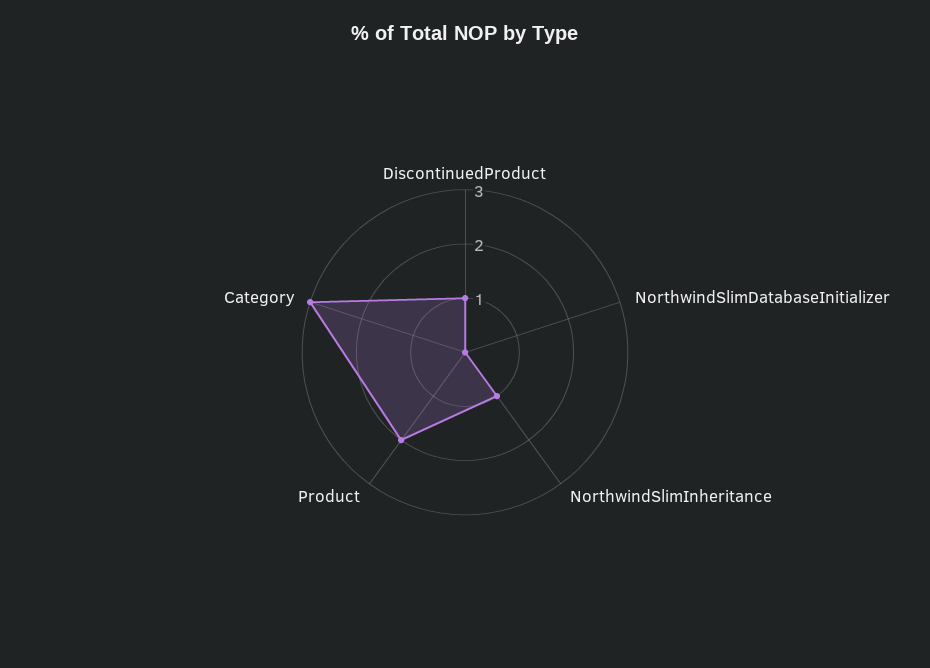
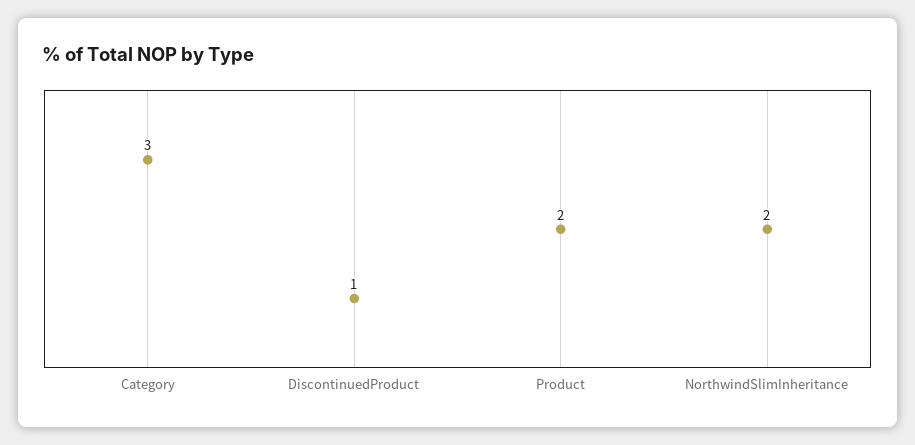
NorthwindSlimDatabaseInitializer: 0 -> none
NorthwindSlimInheritance: 1 -> 2

